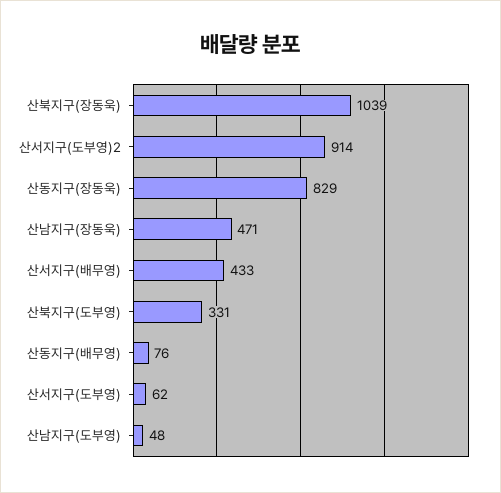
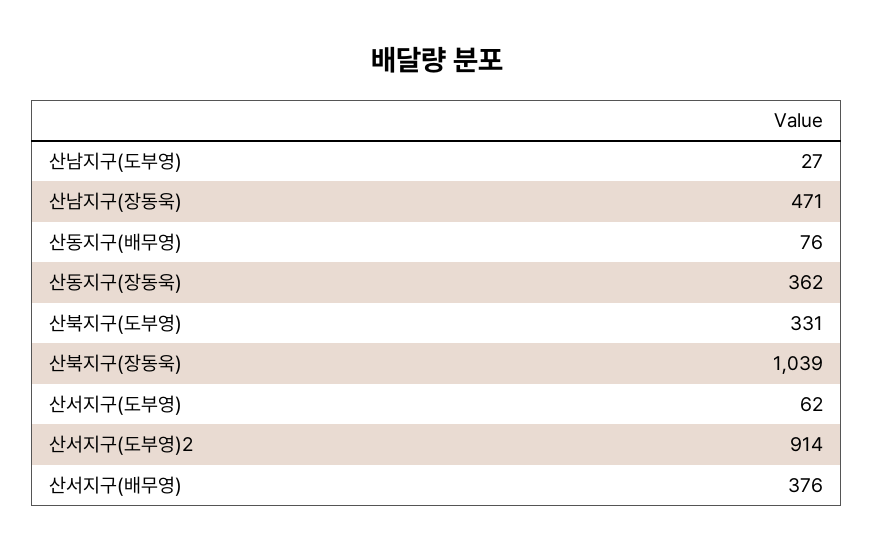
산동지구(장동욱): 829 -> 362
산서지구(배무영): 433 -> 376
산남지구(도부영): 48 -> 27

